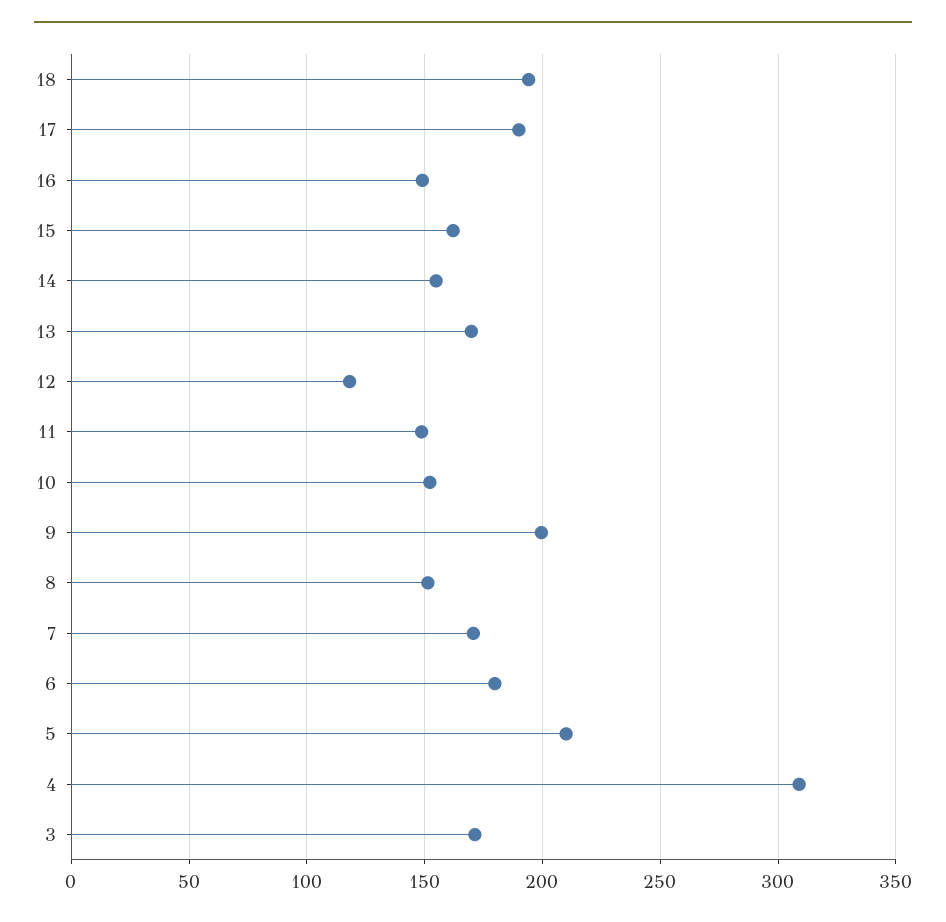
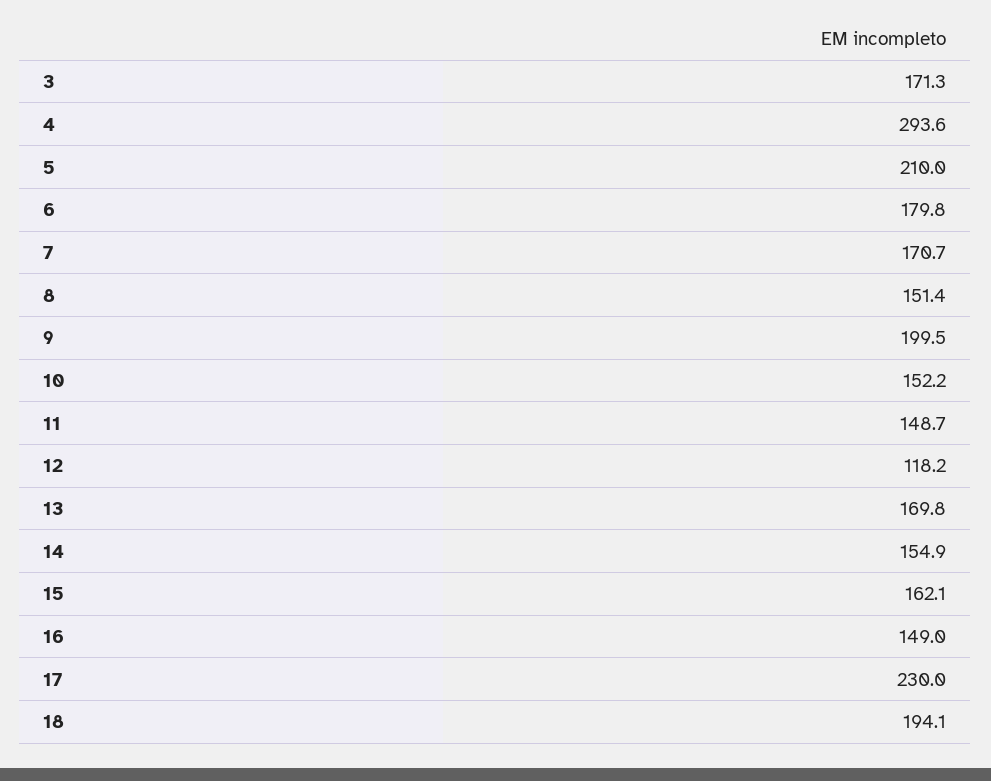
17: 190 -> 230
4: 310 -> 293.6

